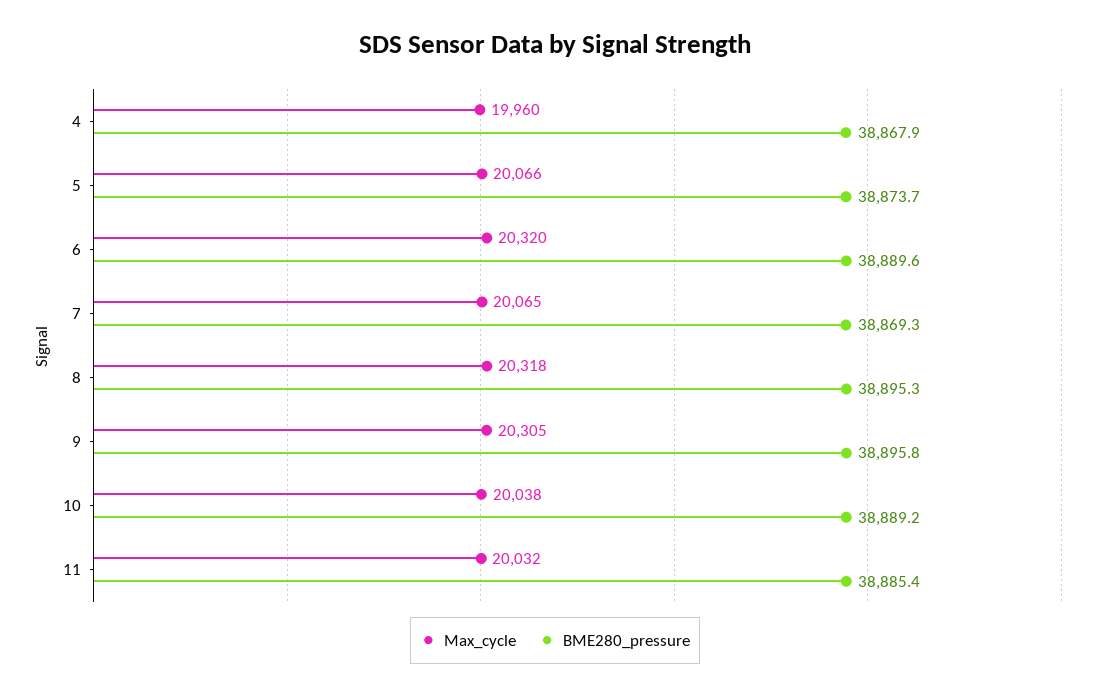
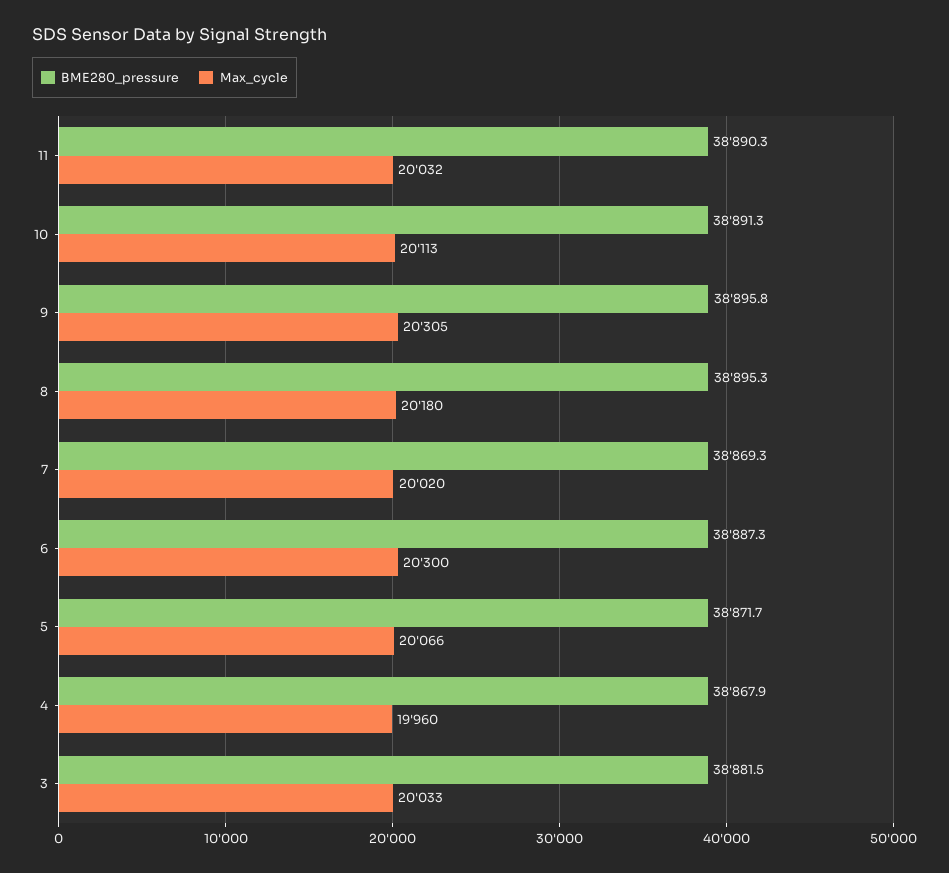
BME280_pressure, 5: 38873.7 -> 38871.7
Max_cycle, 6: 20320 -> 20300
BME280_pressure, 6: 38889.6 -> 38887.3
Max_cycle, 7: 20065 -> 20020
Max_cycle, 8: 20318 -> 20180
Max_cycle, 10: 20038 -> 20113
BME280_pressure, 10: 38889.2 -> 38891.3
BME280_pressure, 11: 38885.4 -> 38890.3
BME280_pressure, 3: none -> 38881.5
Max_cycle, 3: none -> 20033

